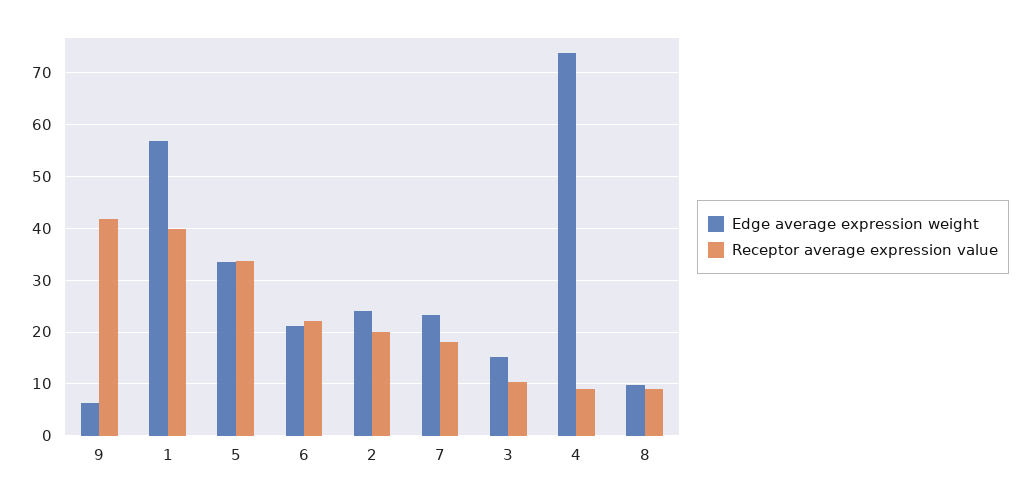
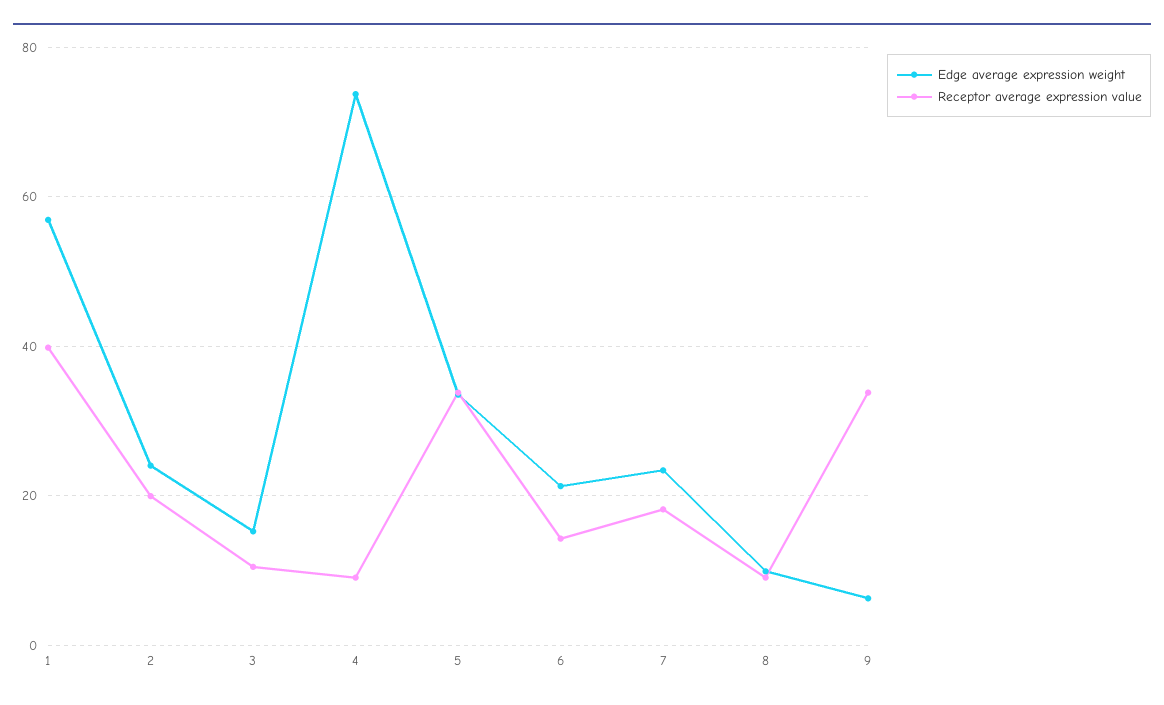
Receptor average expression value, 9: 42 -> 34
Receptor average expression value, 6: 22 -> 14

